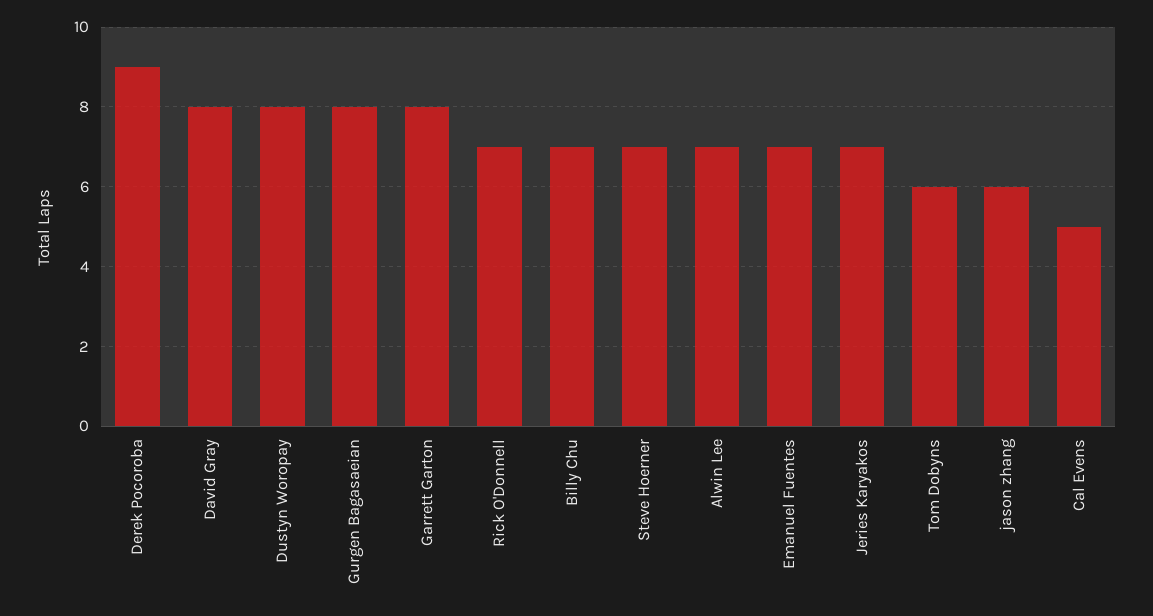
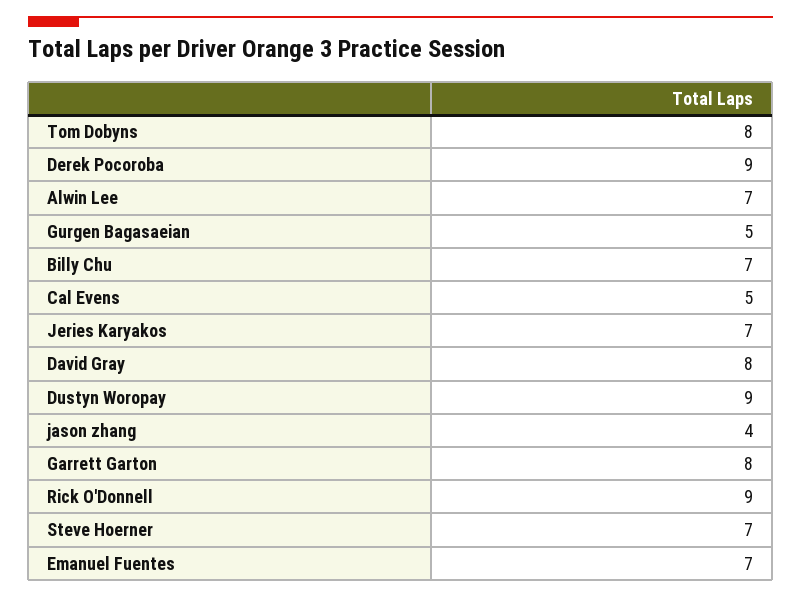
Dustyn Woropay: 8 -> 9
Gurgen Bagasaeian: 8 -> 5
Rick O'Donnell: 7 -> 9
Tom Dobyns: 6 -> 8
jason zhang: 6 -> 4

